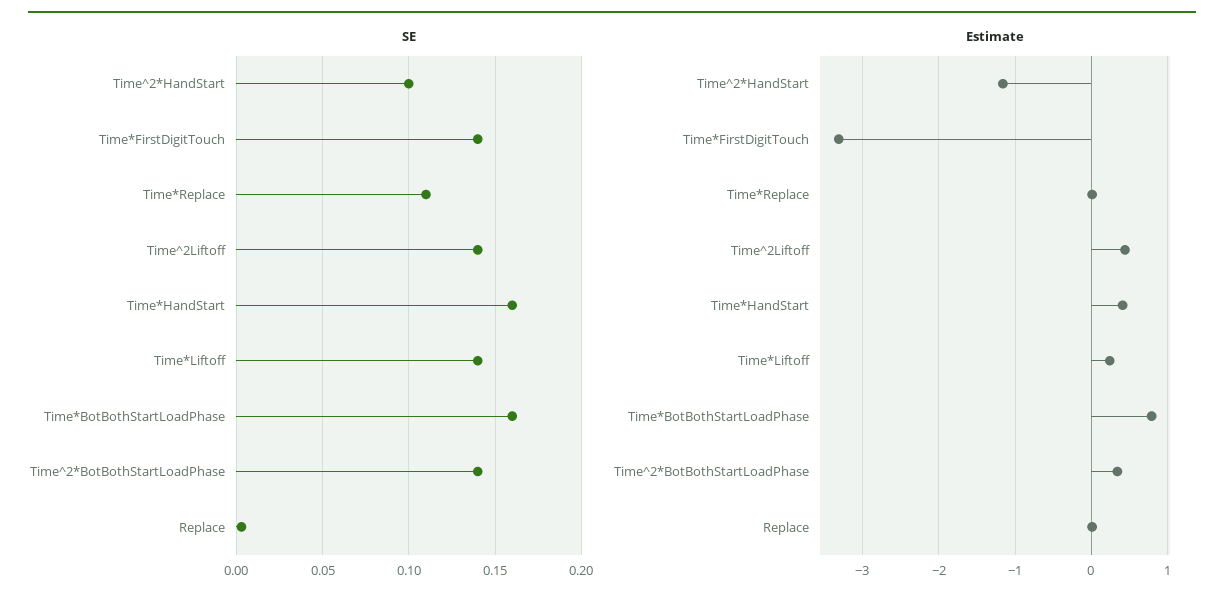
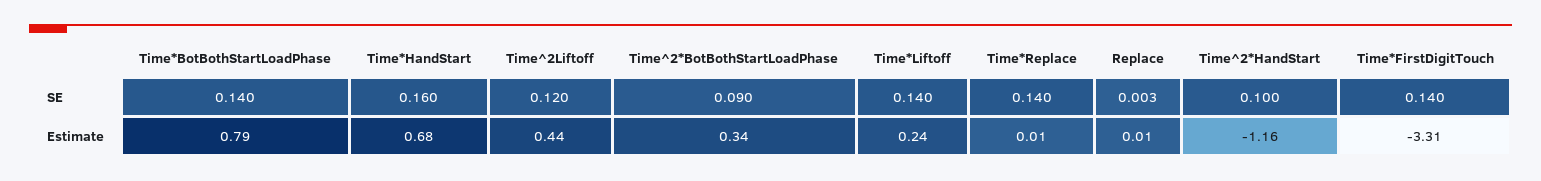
SE, Time*Replace: 0.11 -> 0.14
SE, Time^2Liftoff: 0.14 -> 0.12
SE, Time*BotBothStartLoadPhase: 0.16 -> 0.14
SE, Time^2*BotBothStartLoadPhase: 0.14 -> 0.09
Estimate, Time*HandStart: 0.4 -> 0.68

